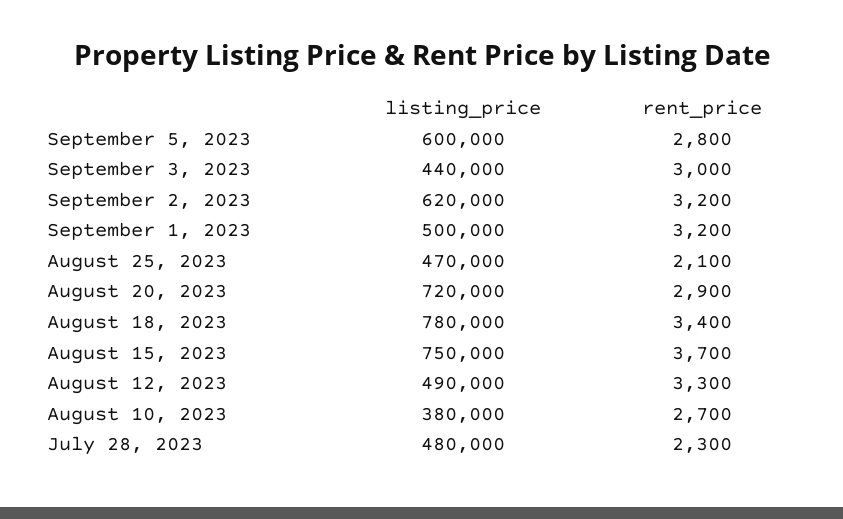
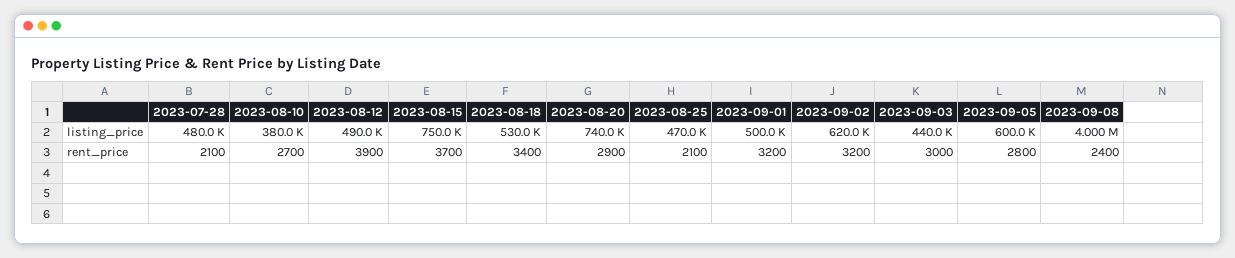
listing_price, August 20, 2023: 720000 -> 740000
listing_price, August 18, 2023: 780000 -> 530000
rent_price, August 12, 2023: 3300 -> 3900
rent_price, July 28, 2023: 2300 -> 2100
listing_price, 2023-09-08: none -> 4000000
rent_price, 2023-09-08: none -> 2400

